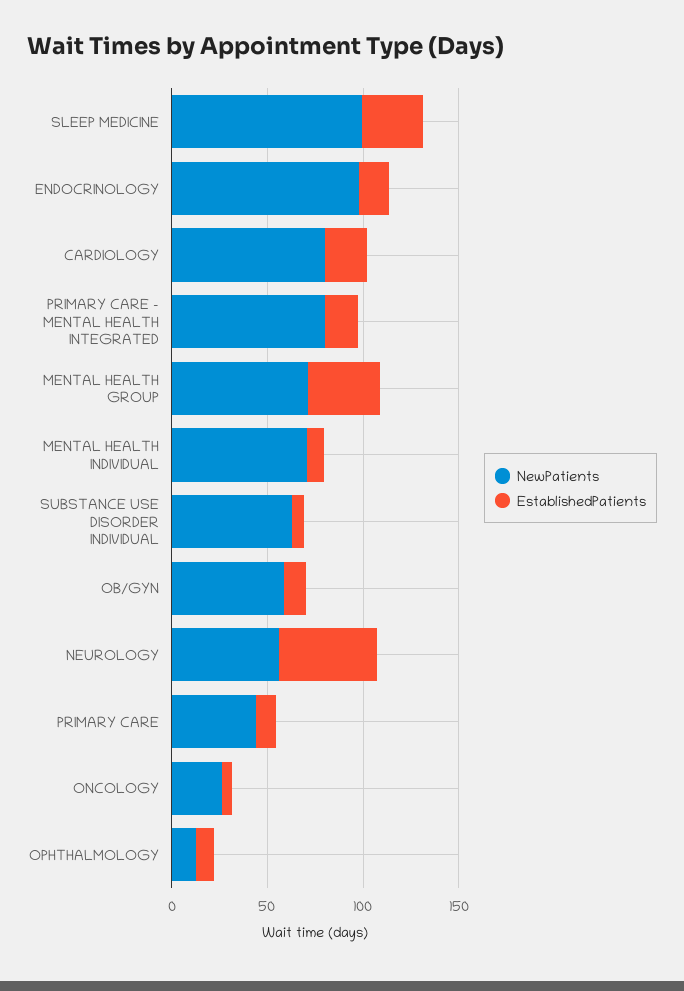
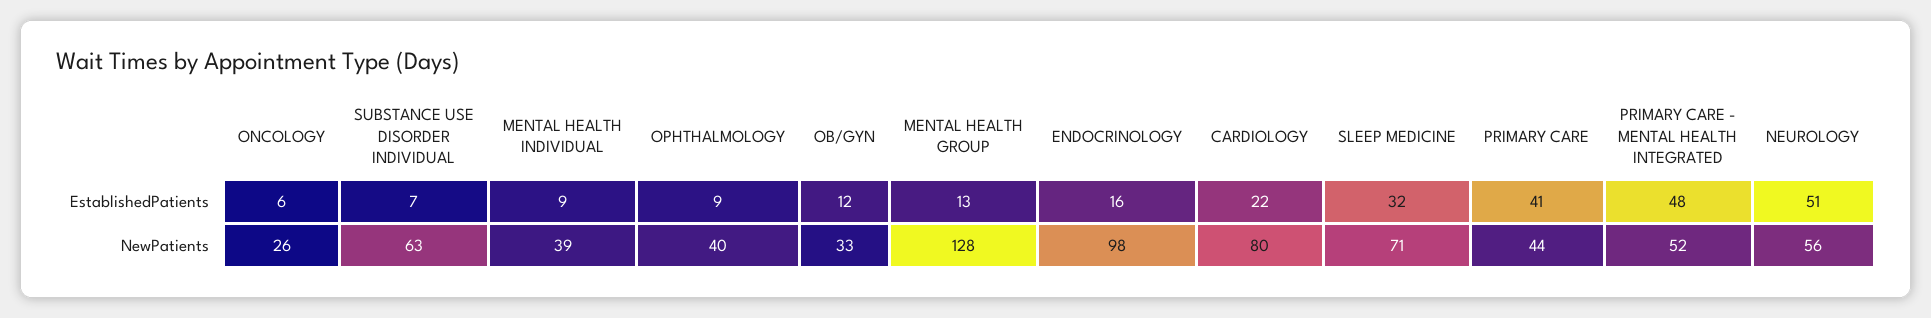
NewPatients, SLEEP MEDICINE: 100 -> 71
NewPatients, PRIMARY CARE - MENTAL HEALTH INTEGRATED: 80 -> 52
EstablishedPatients, PRIMARY CARE - MENTAL HEALTH INTEGRATED: 20 -> 48
NewPatients, MENTAL HEALTH GROUP: 70 -> 128
EstablishedPatients, MENTAL HEALTH GROUP: 40 -> 13
NewPatients, MENTAL HEALTH INDIVIDUAL: 70 -> 39
NewPatients, OB/GYN: 60 -> 33
EstablishedPatients, PRIMARY CARE: 10 -> 41
NewPatients, OPHTHALMOLOGY: 10 -> 40

